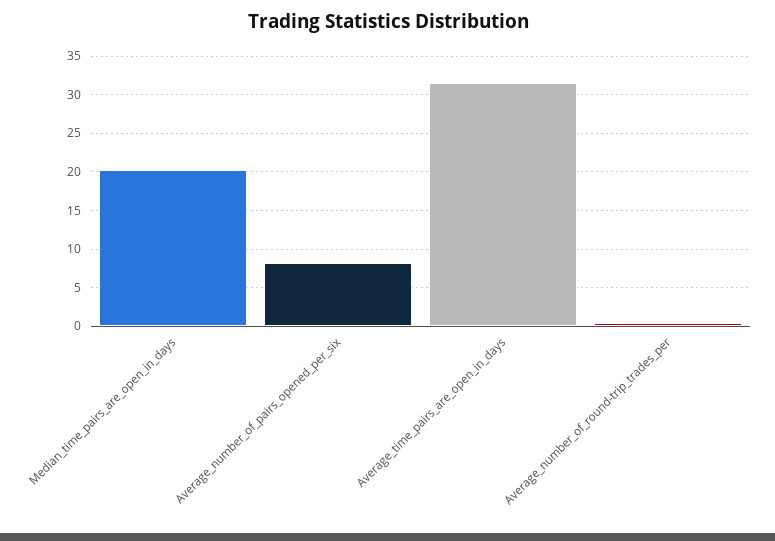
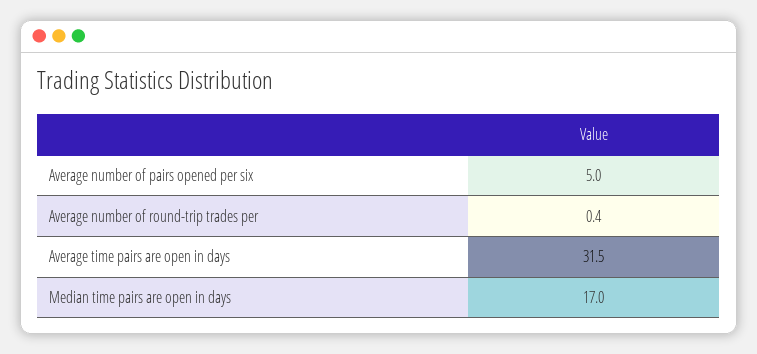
Median_time_pairs_are_open_in_days: 20 -> 17
Average_number_of_pairs_opened_per_six: 8 -> 5

